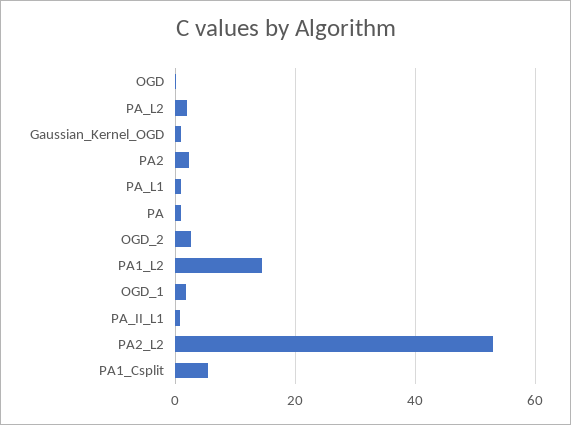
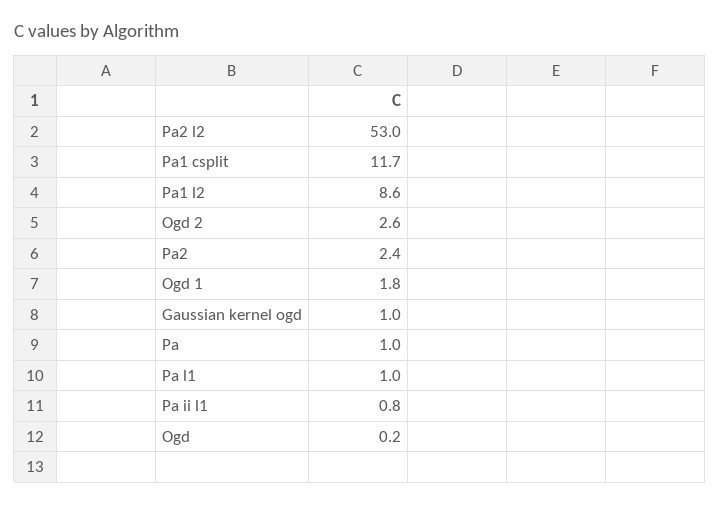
PA_L2: 2 -> none
PA1_L2: 14 -> 8.6
PA1_Csplit: 6 -> 11.7

